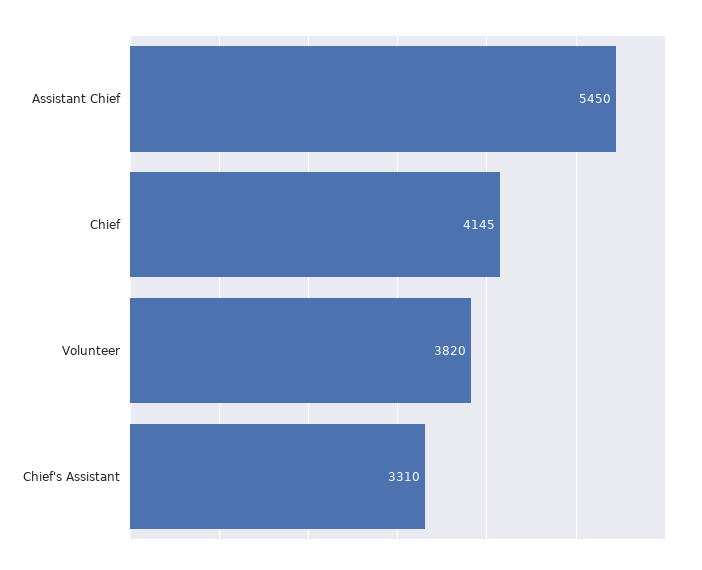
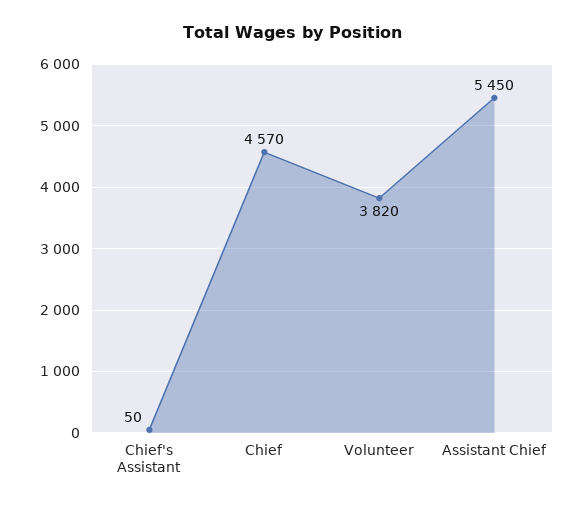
Chief: 4145 -> 4570
Chief's Assistant: 3310 -> 50

